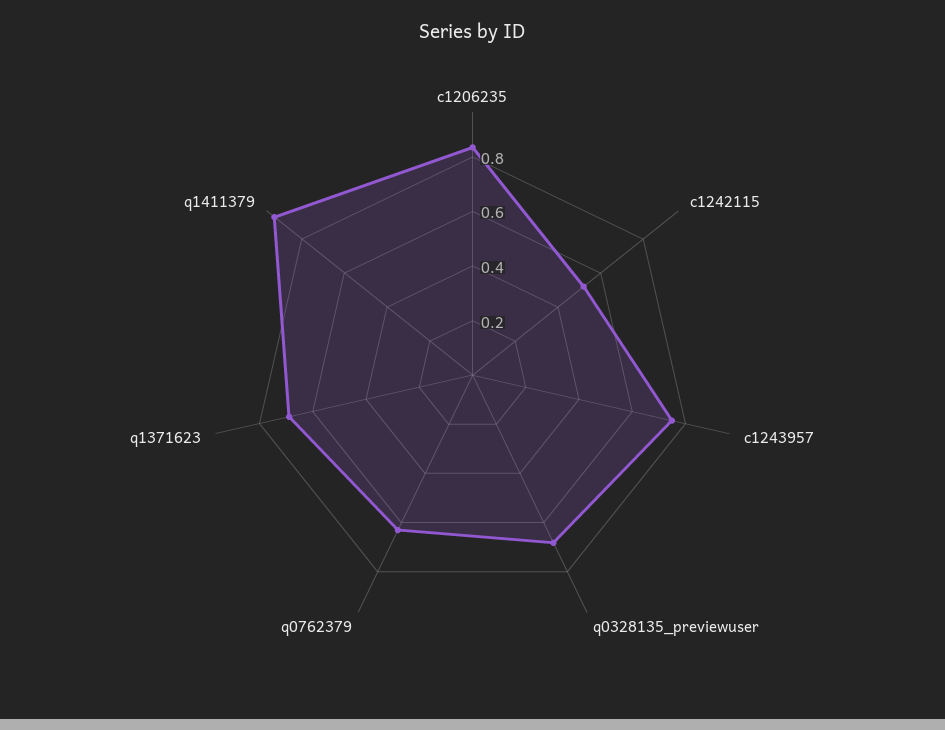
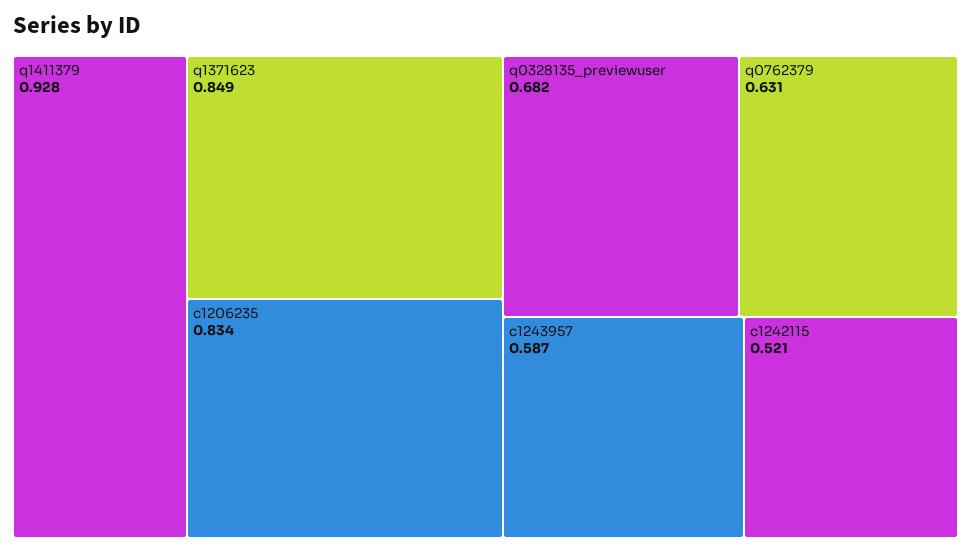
c1243957: 0.75 -> 0.587
q1371623: 0.7 -> 0.849

